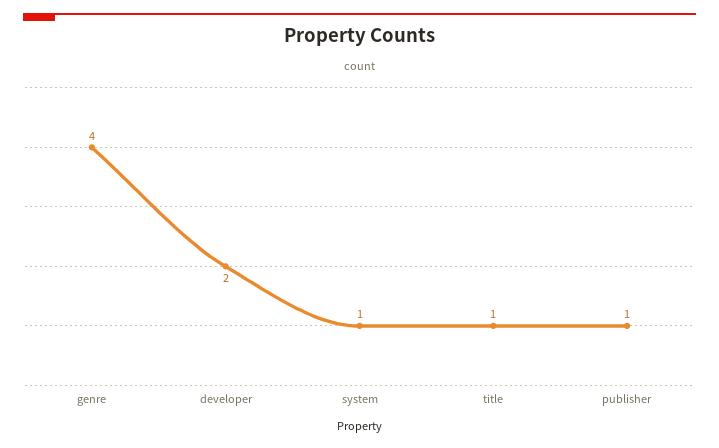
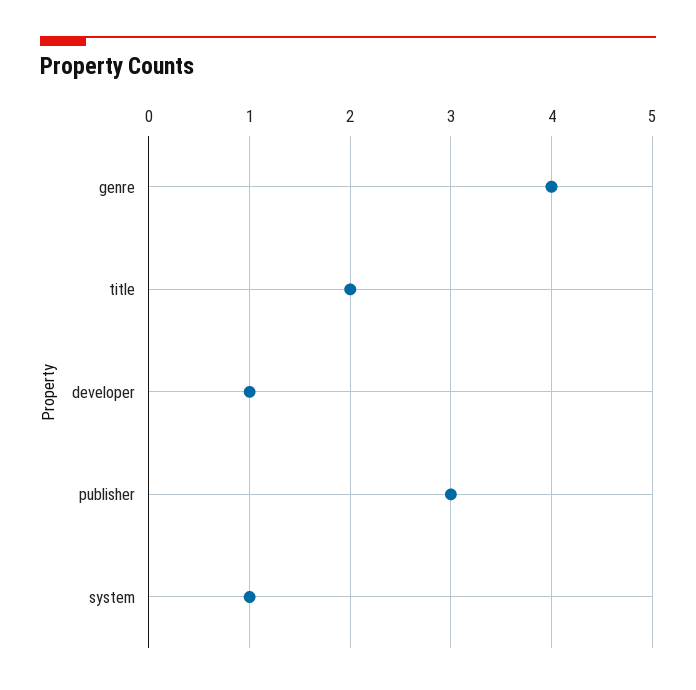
developer: 2 -> 1
title: 1 -> 2
publisher: 1 -> 3

